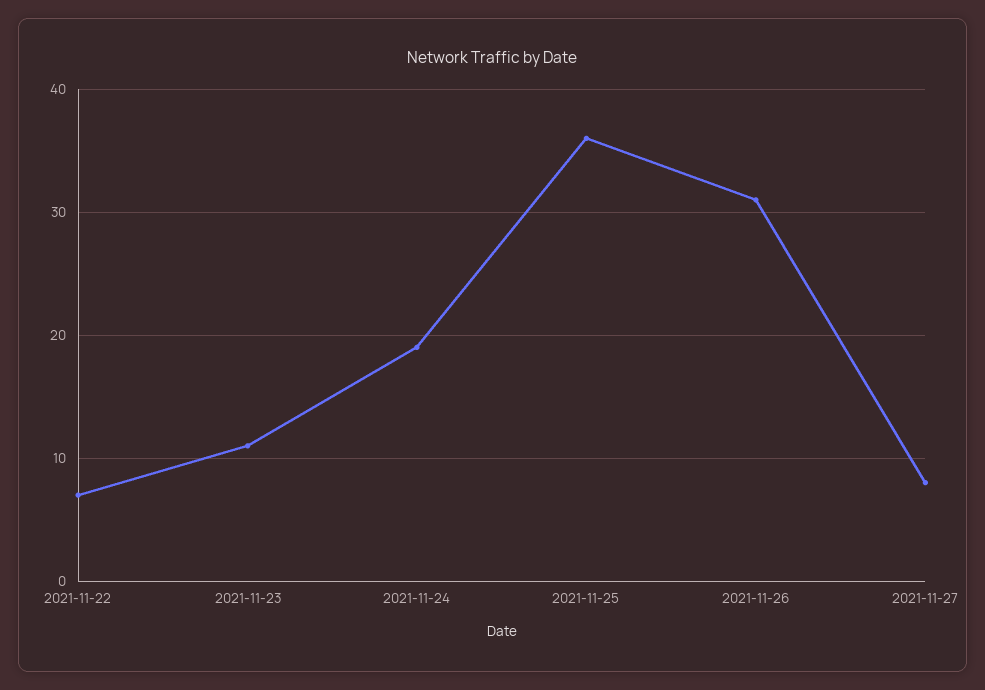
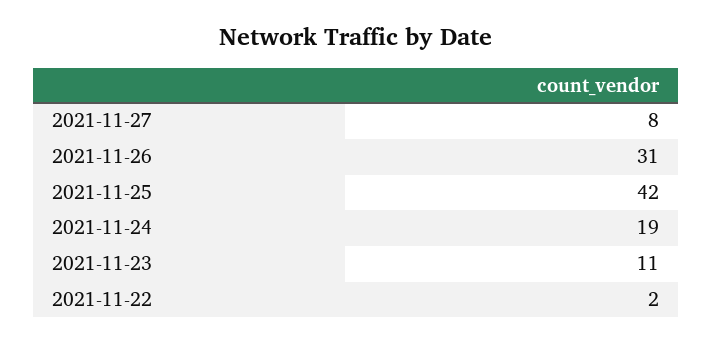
2021-11-22: 7 -> 2
2021-11-25: 36 -> 42

